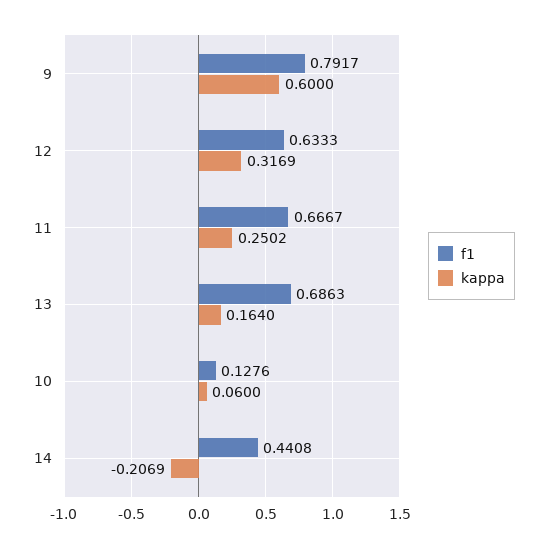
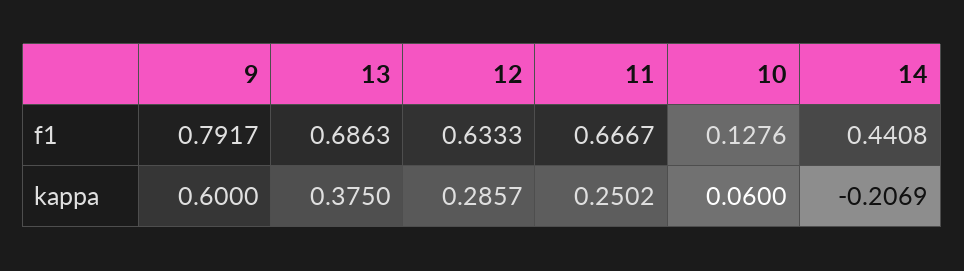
kappa, 12: 0.3169 -> 0.2857
kappa, 13: 0.164 -> 0.375

